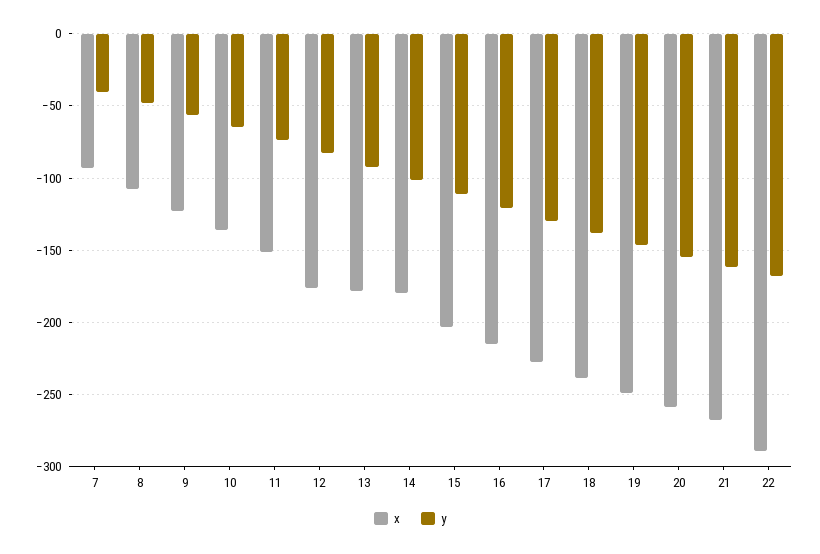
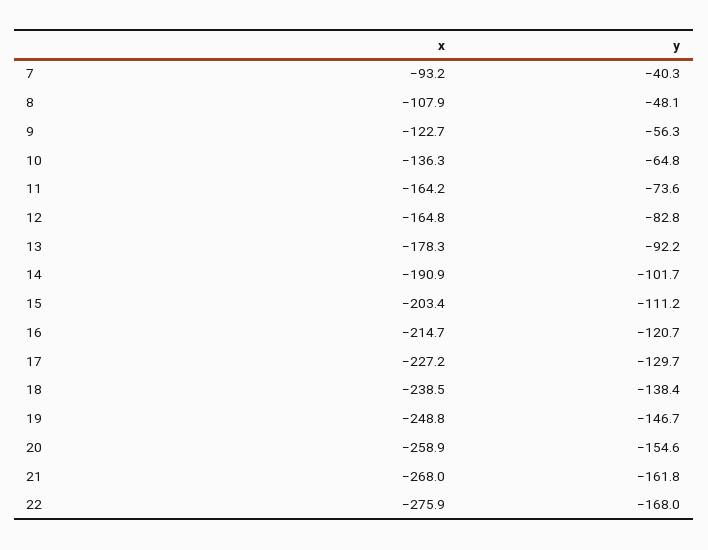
x, 11: -150 -> -164.2
x, 12: -175 -> -164.8
x, 14: -180 -> -190.9
x, 22: -290 -> -275.9

